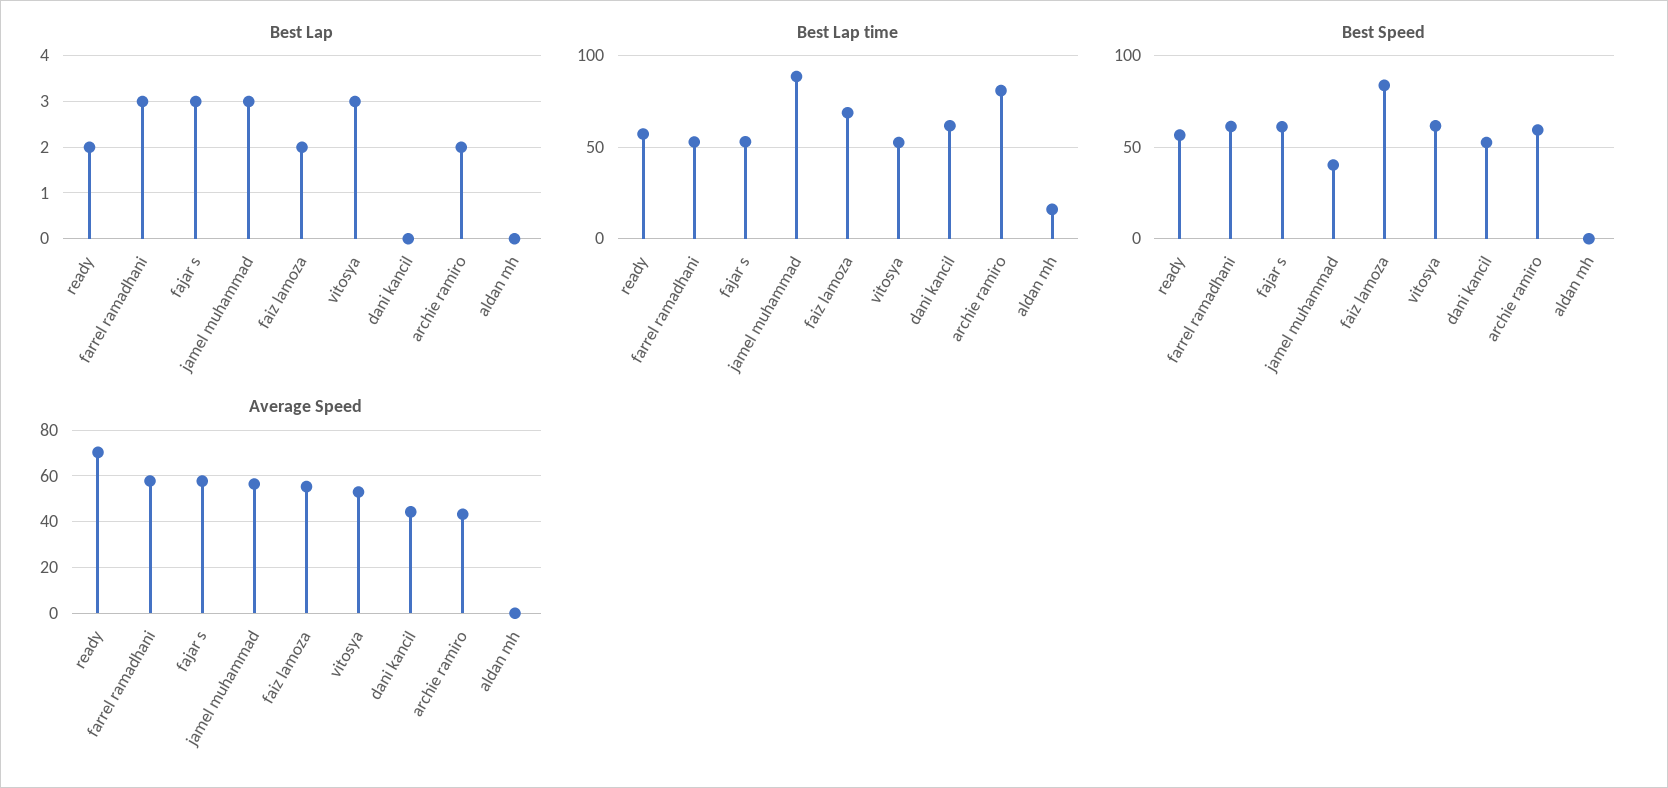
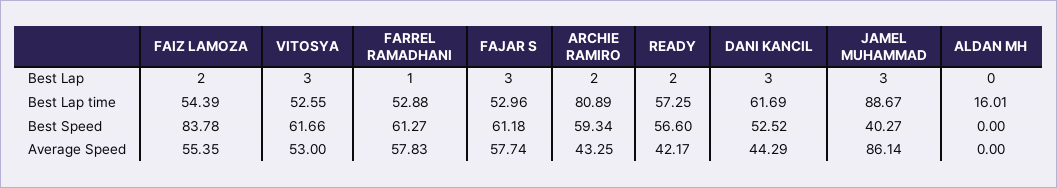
Best Lap, farrel ramadhani: 3 -> 1
Best Lap, dani kancil: 0 -> 3
Best Lap time, faiz lamoza: 70 -> 54.39
Average Speed, ready: 70 -> 42.17
Average Speed, jamel muhammad: 55 -> 86.14

